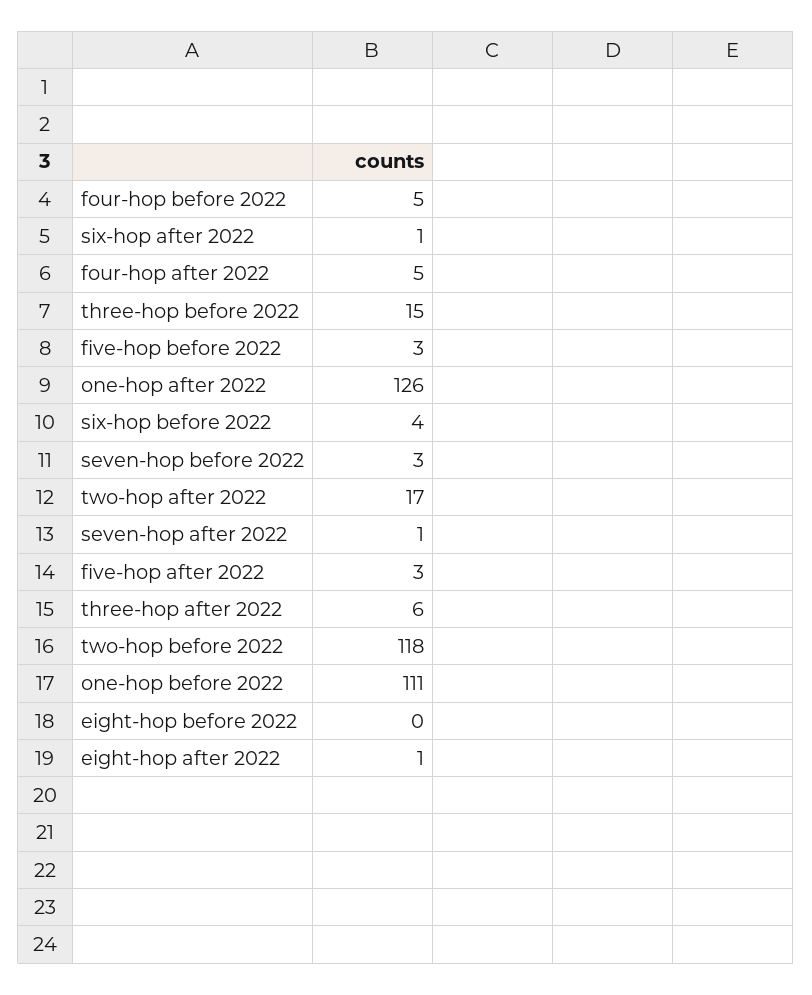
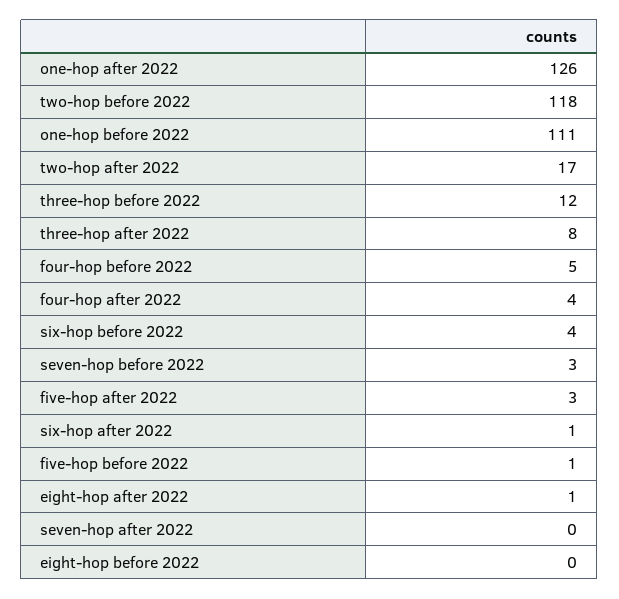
four-hop after 2022: 5 -> 4
three-hop before 2022: 15 -> 12
five-hop before 2022: 3 -> 1
seven-hop after 2022: 1 -> 0
three-hop after 2022: 6 -> 8

